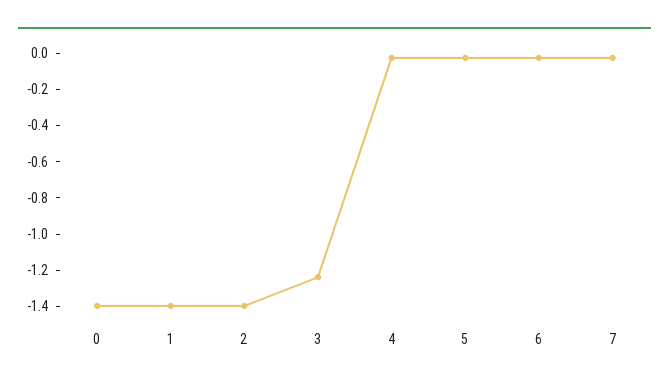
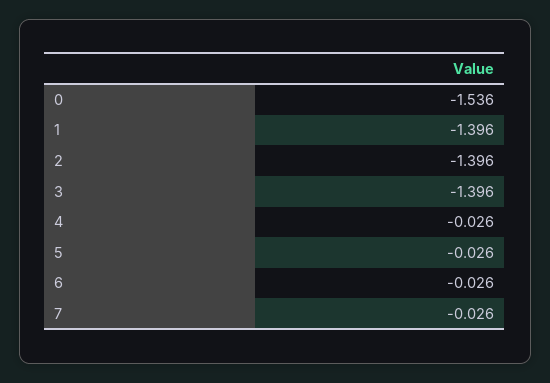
0: -1.4 -> -1.536
3: -1.25 -> -1.396

